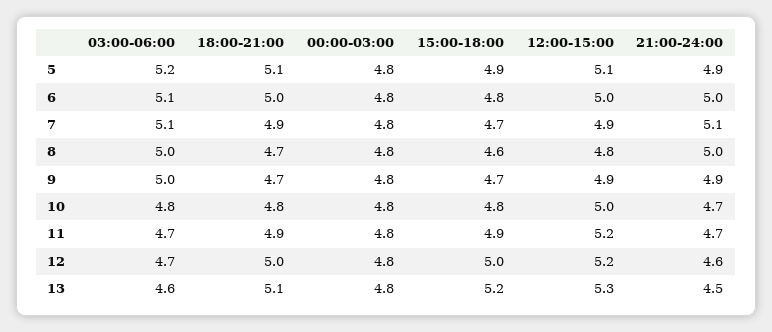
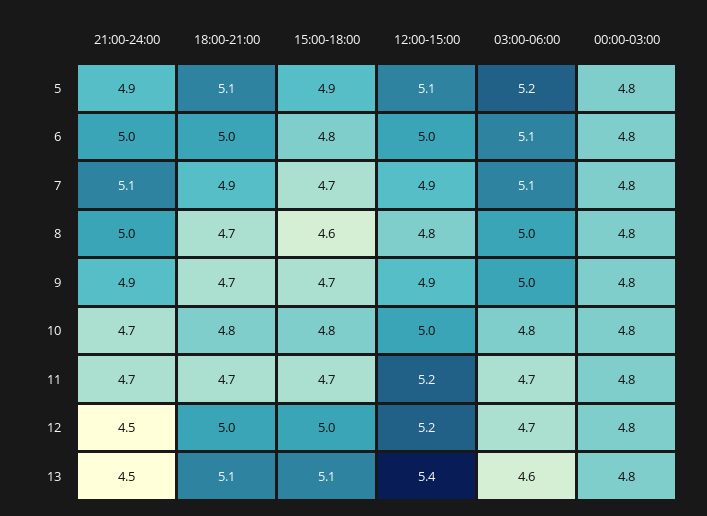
18:00-21:00, 11: 4.9 -> 4.7
15:00-18:00, 11: 4.9 -> 4.7
21:00-24:00, 12: 4.6 -> 4.5
15:00-18:00, 13: 5.2 -> 5.1
12:00-15:00, 13: 5.3 -> 5.4

